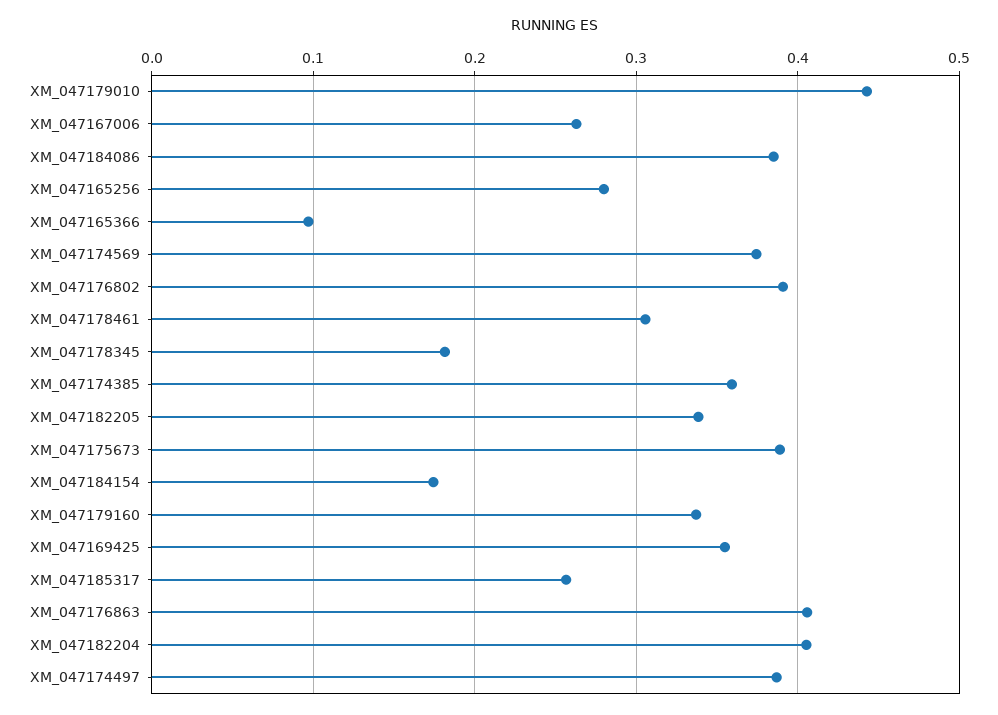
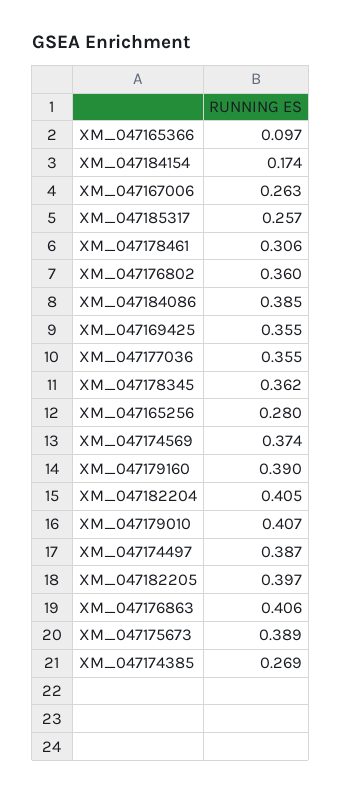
XM_047179010: 0.44 -> 0.407
XM_047176802: 0.39 -> 0.36
XM_047178345: 0.18 -> 0.362
XM_047174385: 0.36 -> 0.269
XM_047182205: 0.34 -> 0.397
XM_047179160: 0.34 -> 0.39
XM_047177036: none -> 0.355

